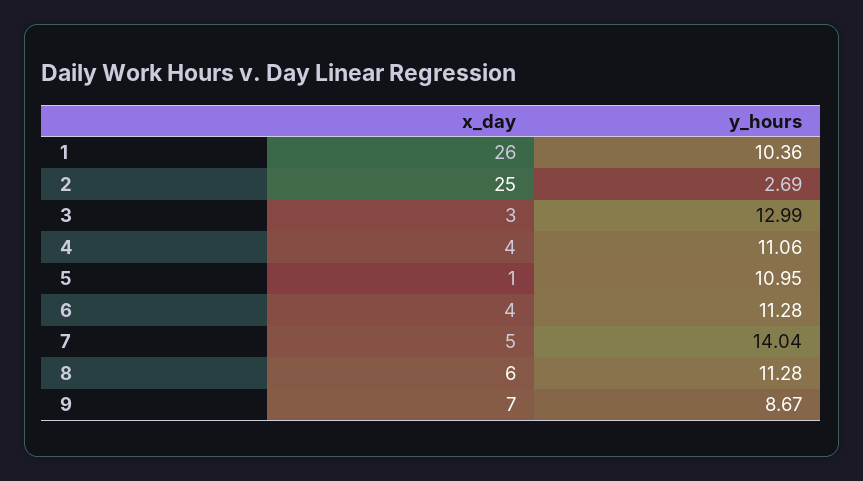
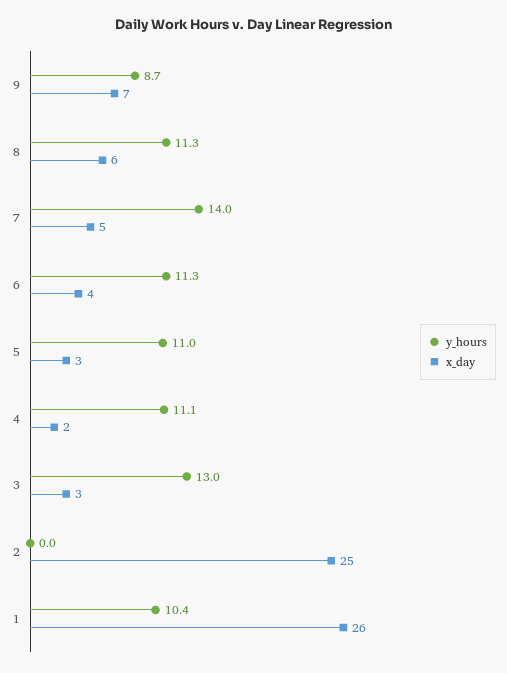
y_hours, 2: 2.69 -> 0
x_day, 4: 4 -> 2
x_day, 5: 1 -> 3

